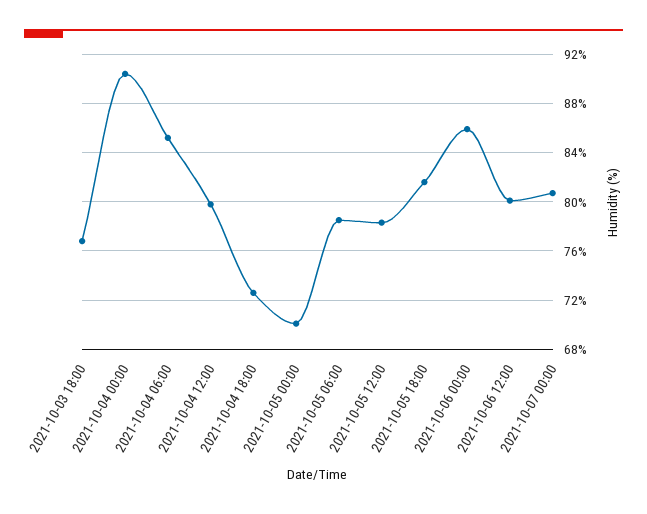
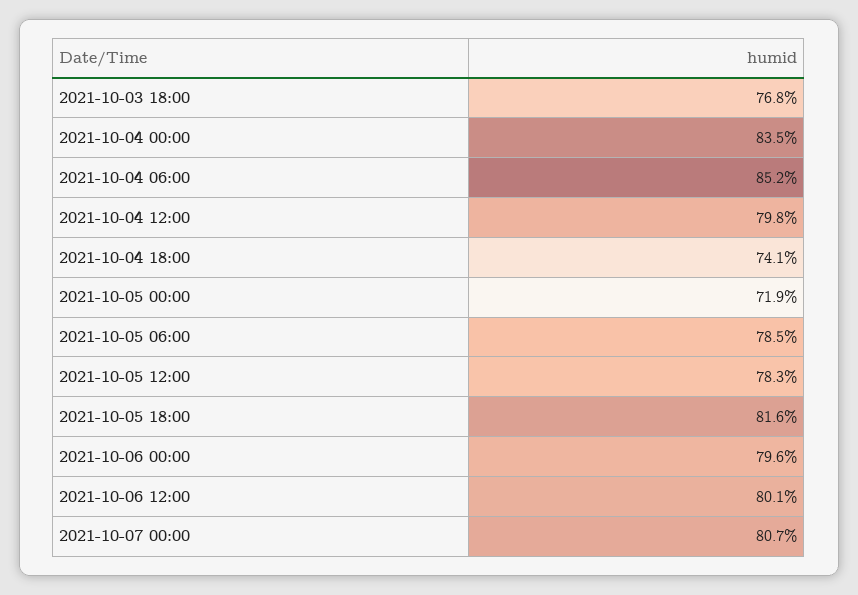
2021-10-04 00:00: 90.5 -> 83.5
2021-10-04 18:00: 72.5 -> 74.1
2021-10-05 00:00: 70 -> 71.9
2021-10-06 00:00: 86 -> 79.6

